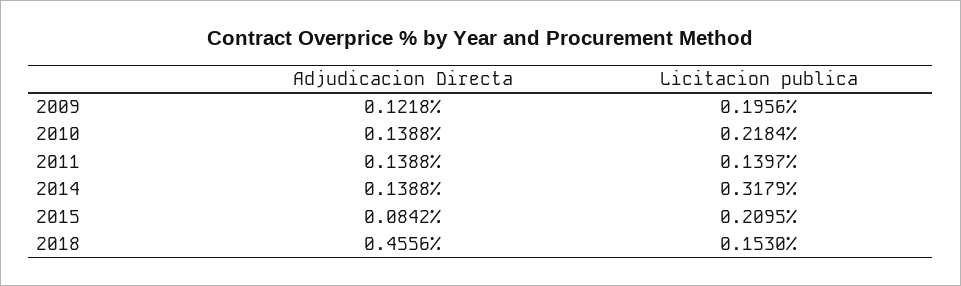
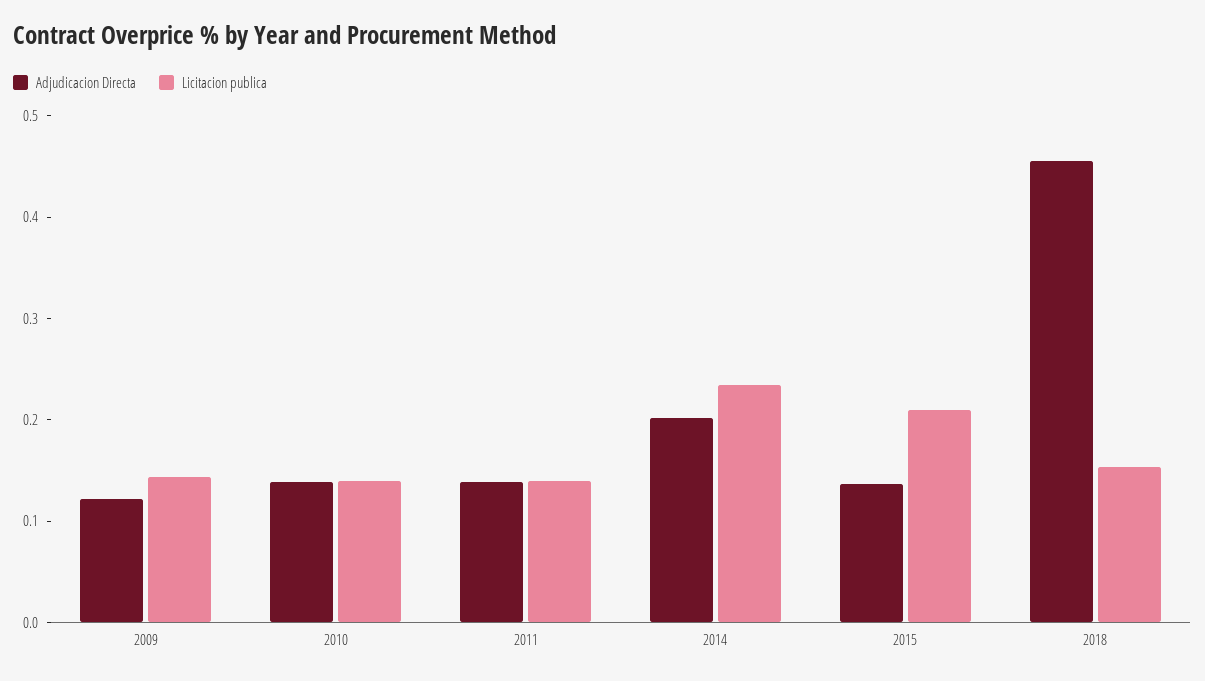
Licitacion publica, 2009: 0.1956 -> 0.14
Licitacion publica, 2010: 0.2184 -> 0.14
Adjudicacion Directa, 2014: 0.1388 -> 0.2
Licitacion publica, 2014: 0.3179 -> 0.24
Adjudicacion Directa, 2015: 0.0842 -> 0.14

